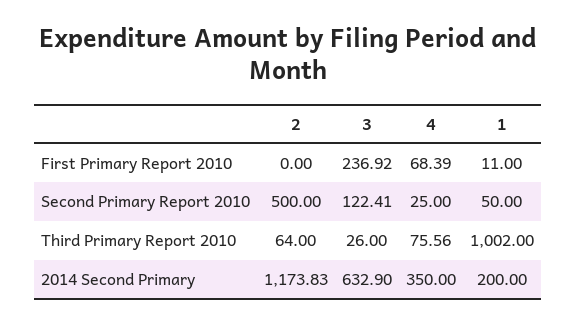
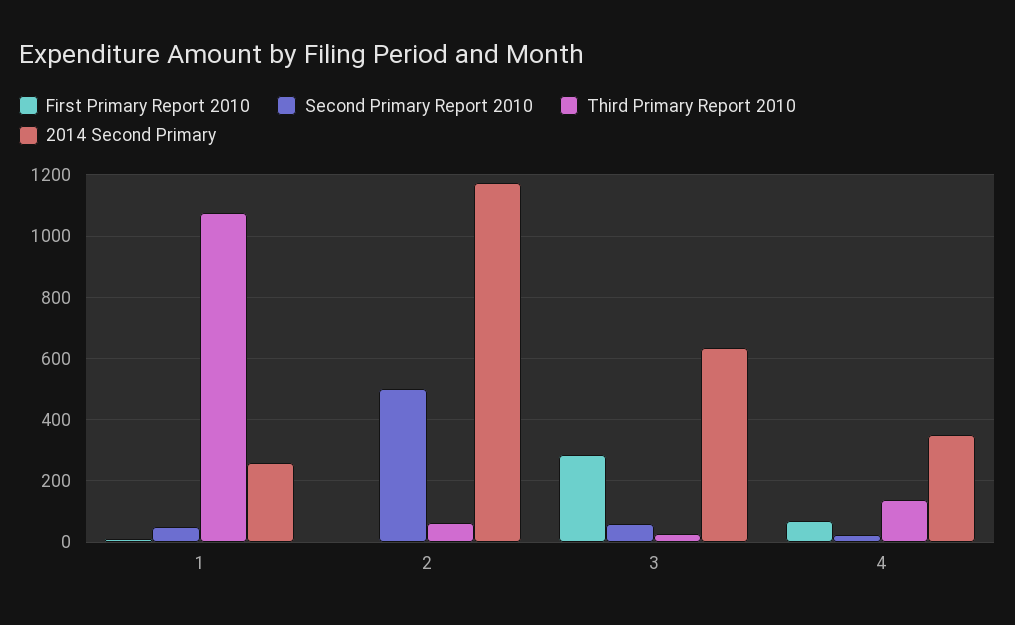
First Primary Report 2010, 3: 236.92 -> 280
Second Primary Report 2010, 3: 122.41 -> 60
Third Primary Report 2010, 4: 75.56 -> 140
Third Primary Report 2010, 1: 1002 -> 1080
2014 Second Primary, 1: 200 -> 260

